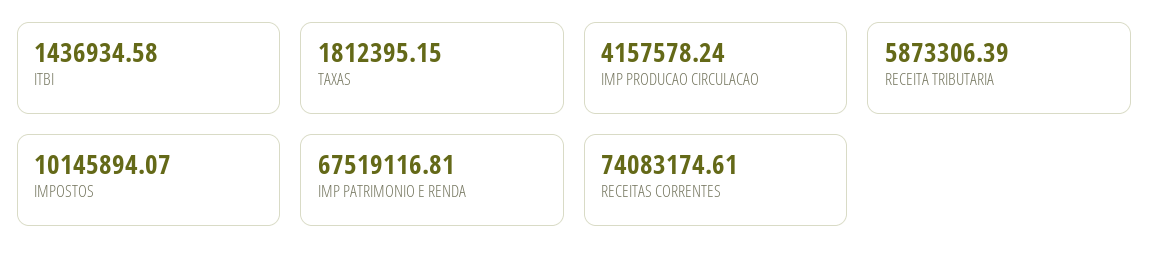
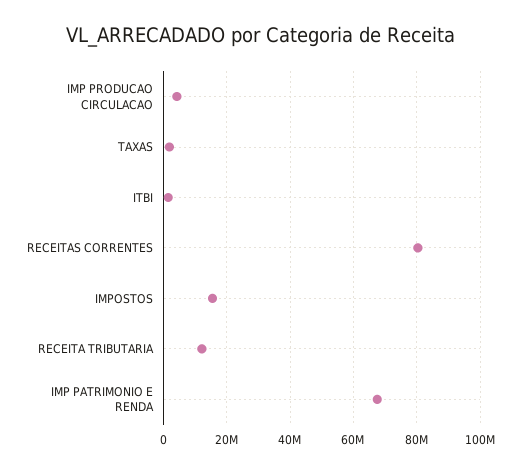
RECEITA TRIBUTARIA: 5873306.39 -> 12000000
IMPOSTOS: 10145894.07 -> 16000000
RECEITAS CORRENTES: 74083174.61 -> 80000000

